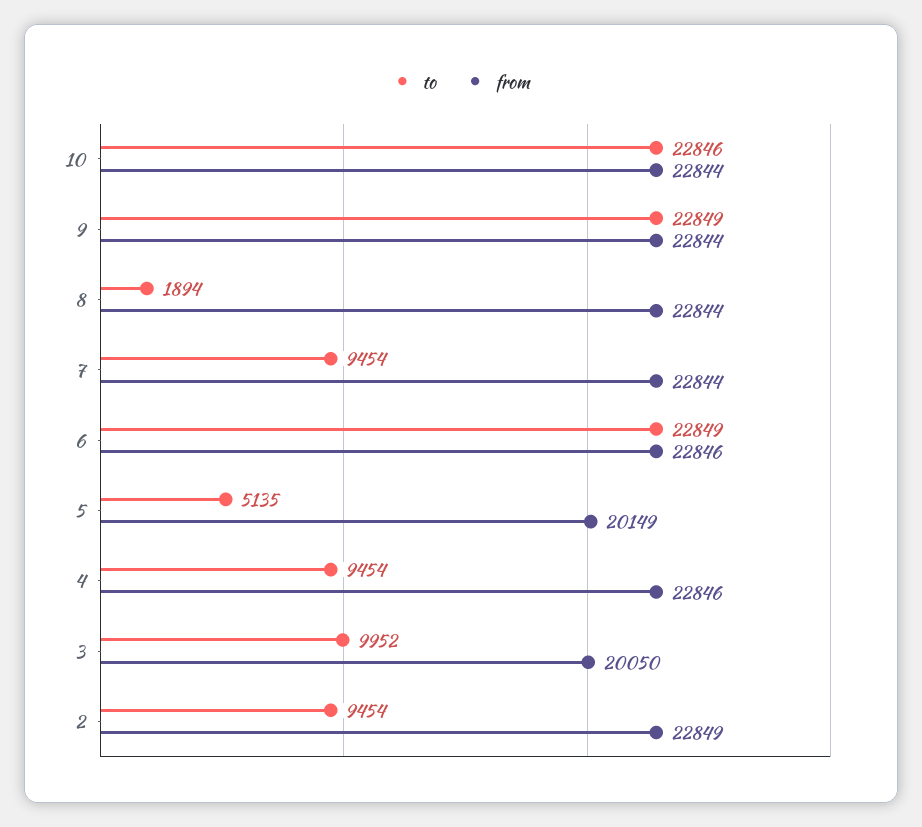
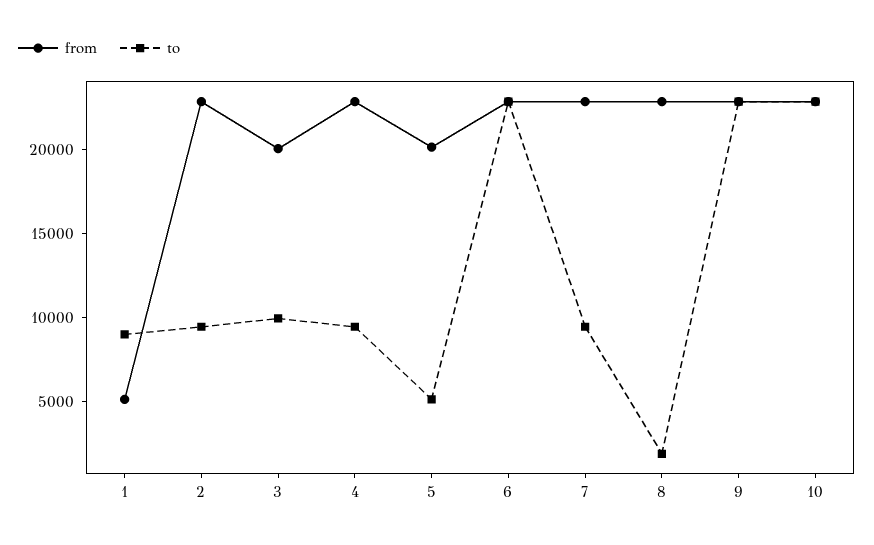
from, 1: none -> 5000
to, 1: none -> 9000

